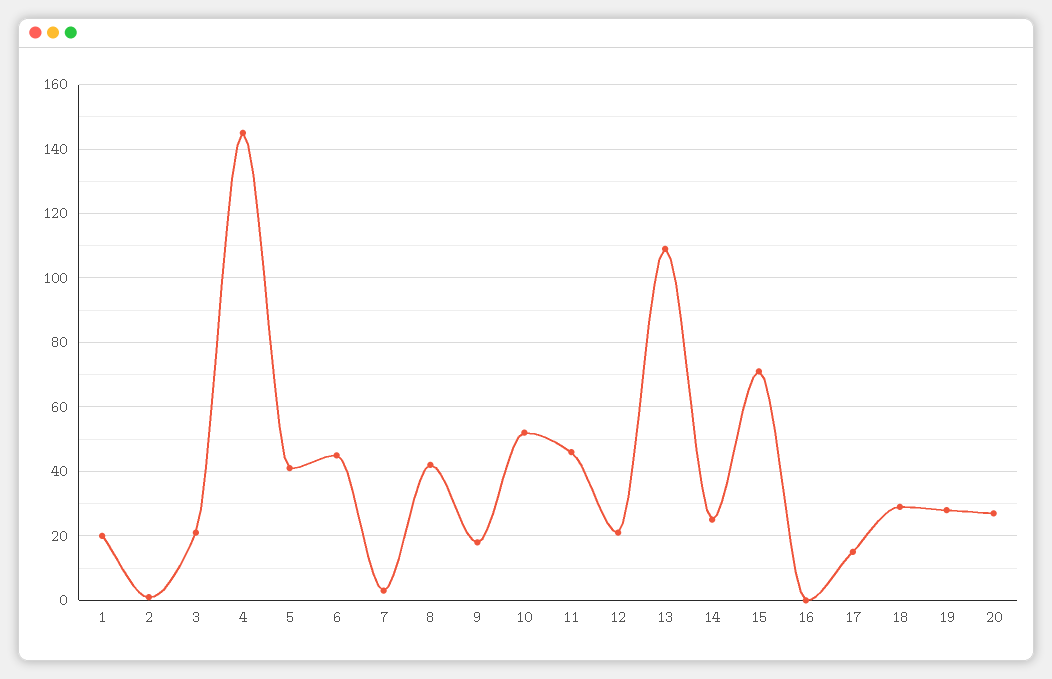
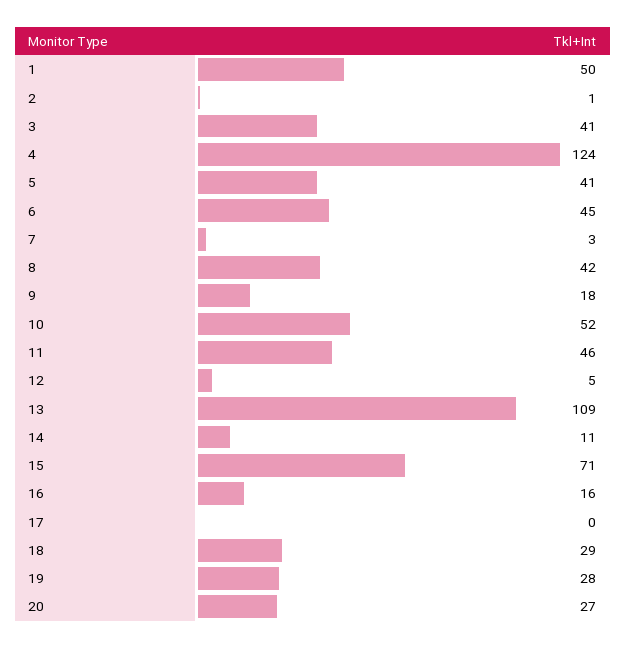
1: 20 -> 50
3: 20 -> 41
4: 145 -> 124
12: 20 -> 5
14: 25 -> 11
16: 0 -> 16
17: 15 -> 0

